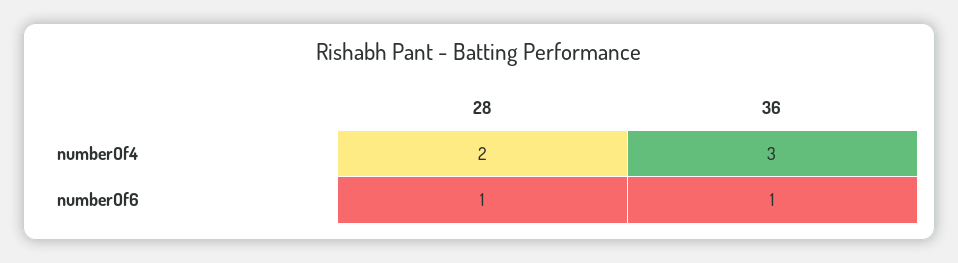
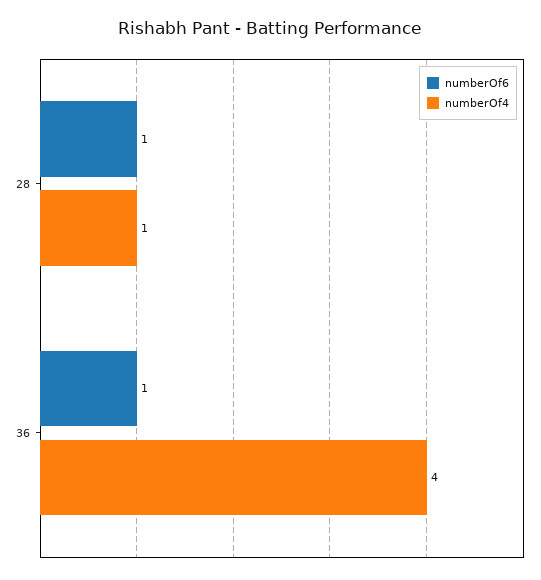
numberOf4, 28: 2 -> 1
numberOf4, 36: 3 -> 4

